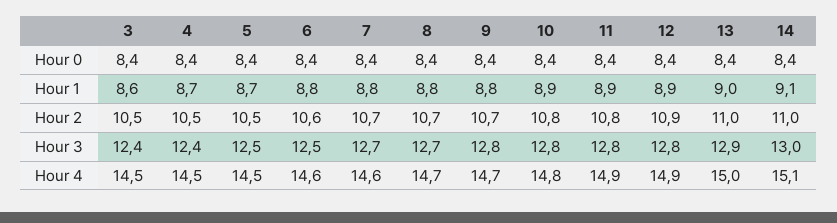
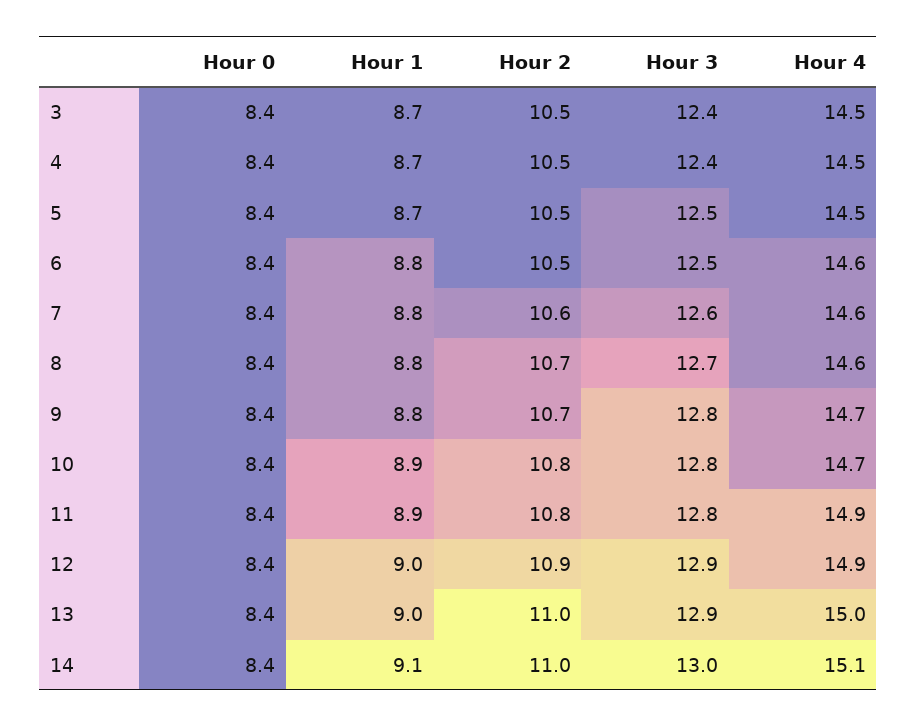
3, Hour 1: 8.6 -> 8.7
12, Hour 1: 8.9 -> 9
6, Hour 2: 10.6 -> 10.5
7, Hour 2: 10.7 -> 10.6
7, Hour 3: 12.7 -> 12.6
12, Hour 3: 12.8 -> 12.9
8, Hour 4: 14.7 -> 14.6
10, Hour 4: 14.8 -> 14.7

